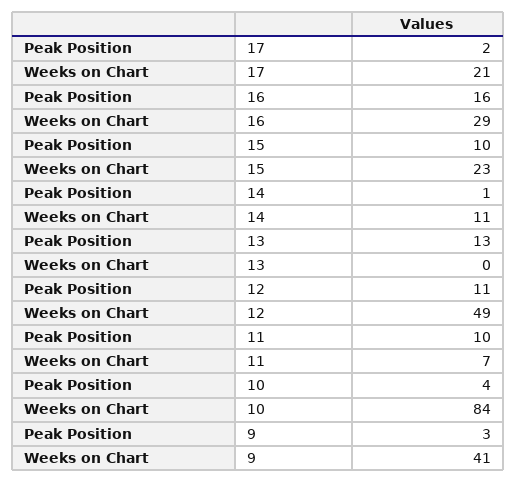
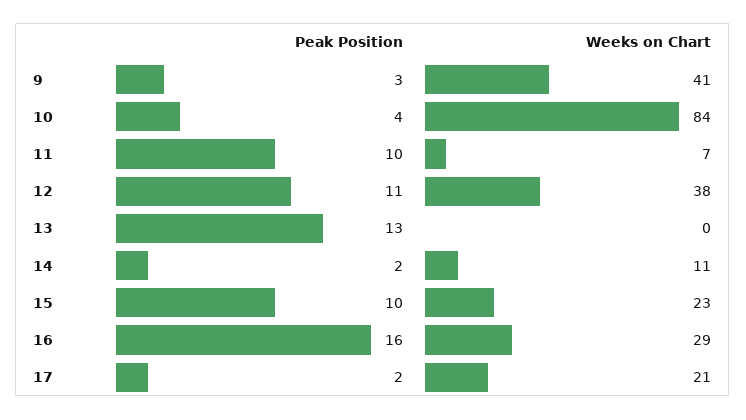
Peak Position, 14: 1 -> 2
Weeks on Chart, 12: 49 -> 38

